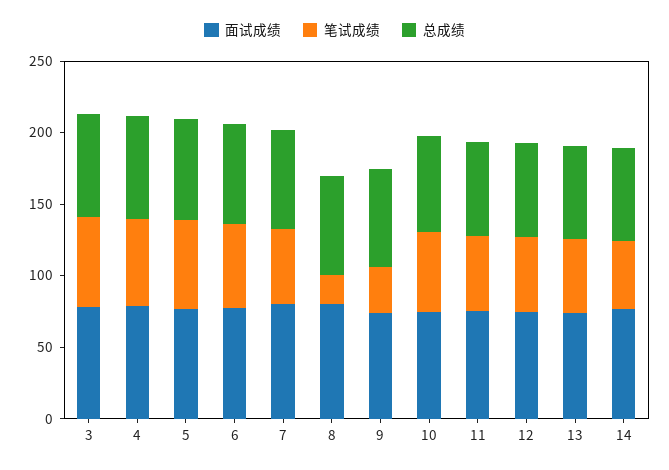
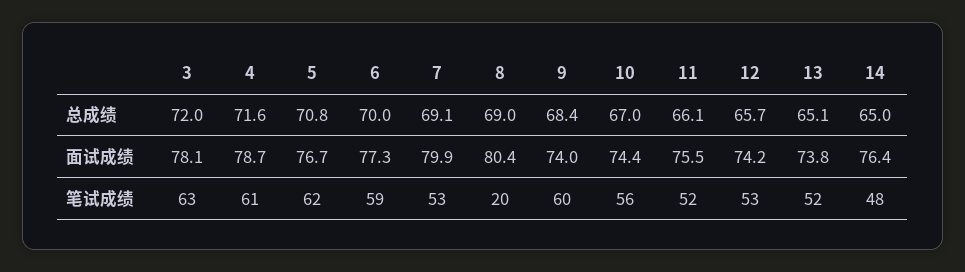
笔试成绩, 9: 30 -> 60

